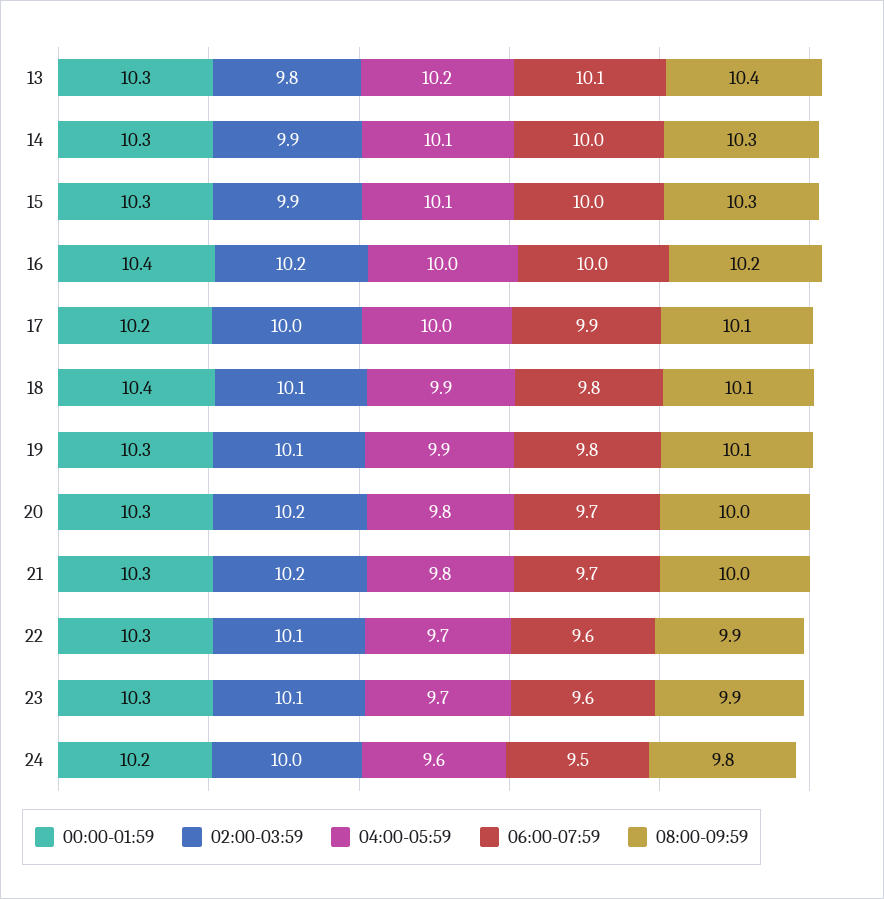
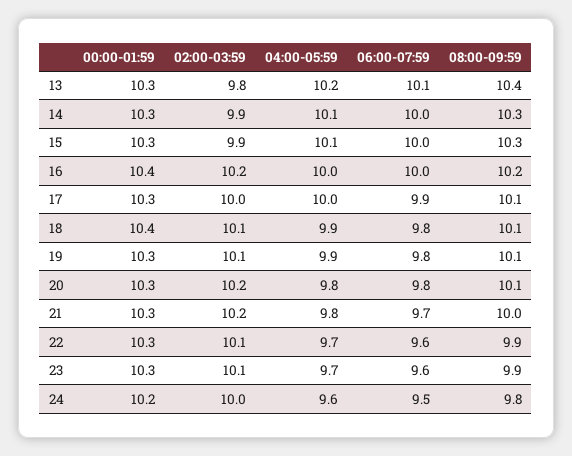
00:00-01:59, 17: 10.2 -> 10.3
06:00-07:59, 20: 9.7 -> 9.8
08:00-09:59, 20: 10 -> 10.1

